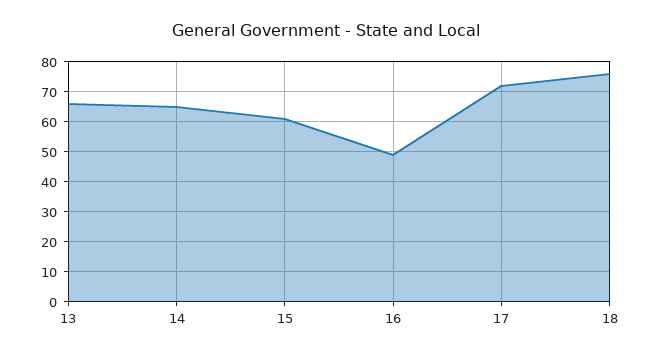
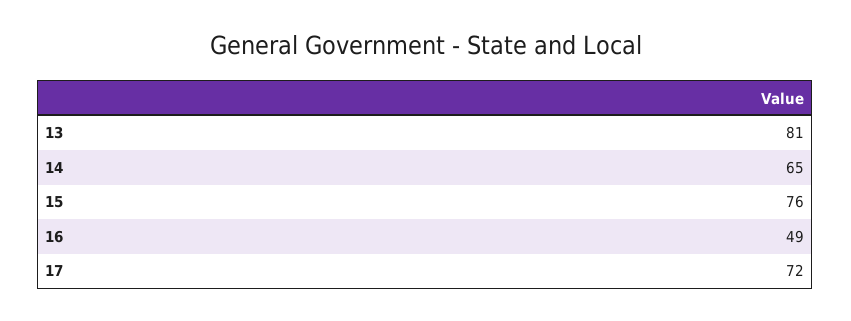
13: 65 -> 81
15: 60 -> 76
18: 75 -> none

